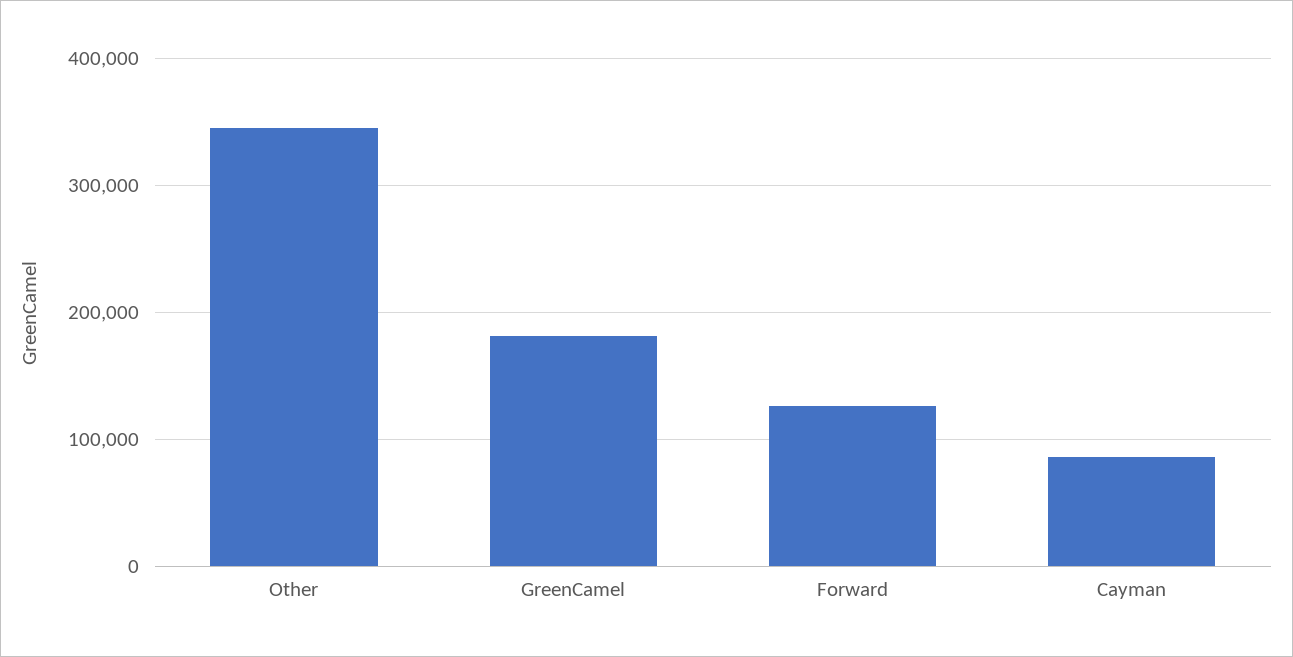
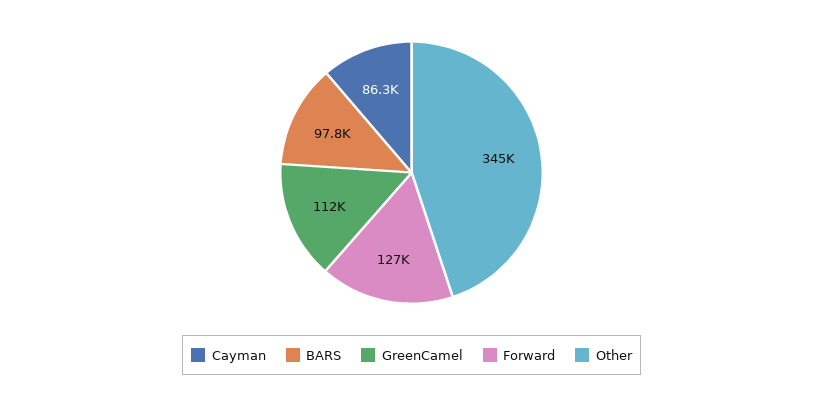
GreenCamel: 180000 -> 112000
BARS: none -> 97800

